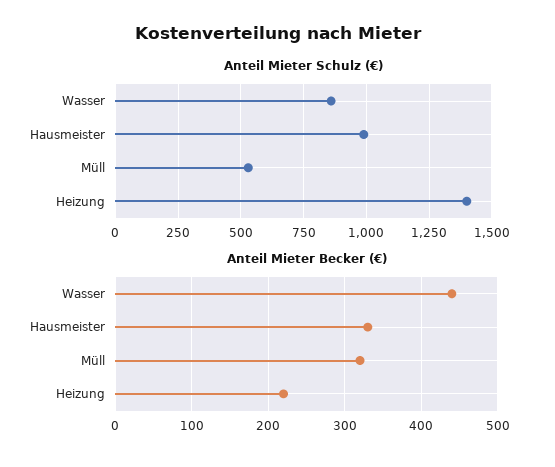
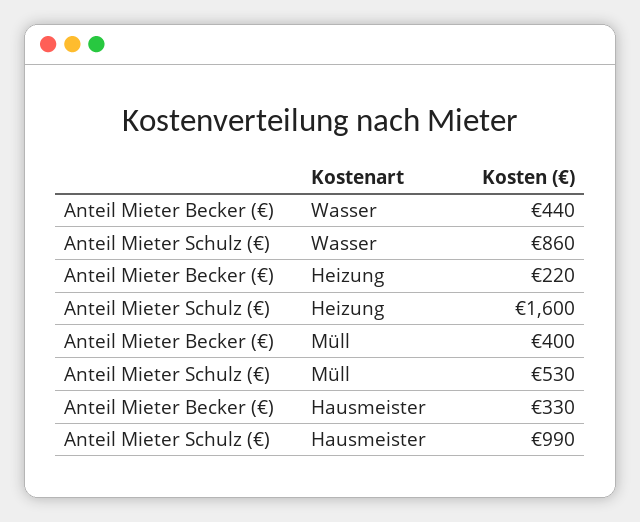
Anteil Mieter Schulz (€), Heizung: 1400 -> 1600
Anteil Mieter Becker (€), Müll: 320 -> 400

